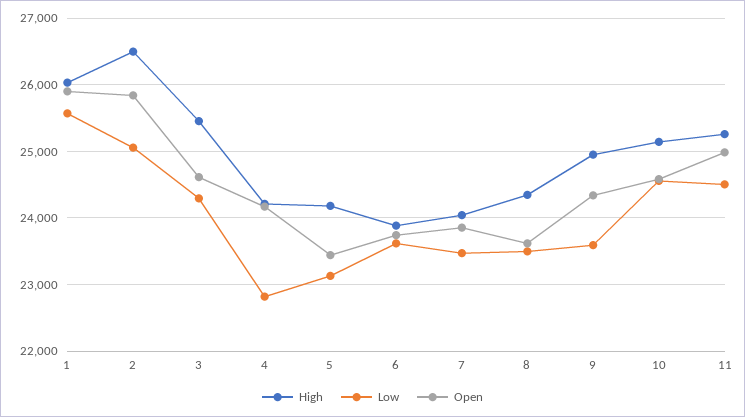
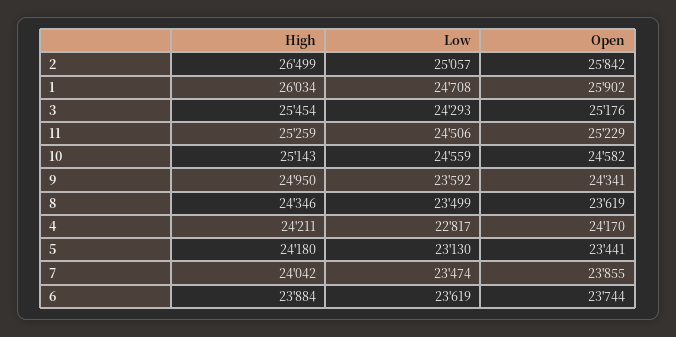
Low, 1: 25600 -> 24708
Open, 3: 24600 -> 25176
Open, 11: 25000 -> 25229

